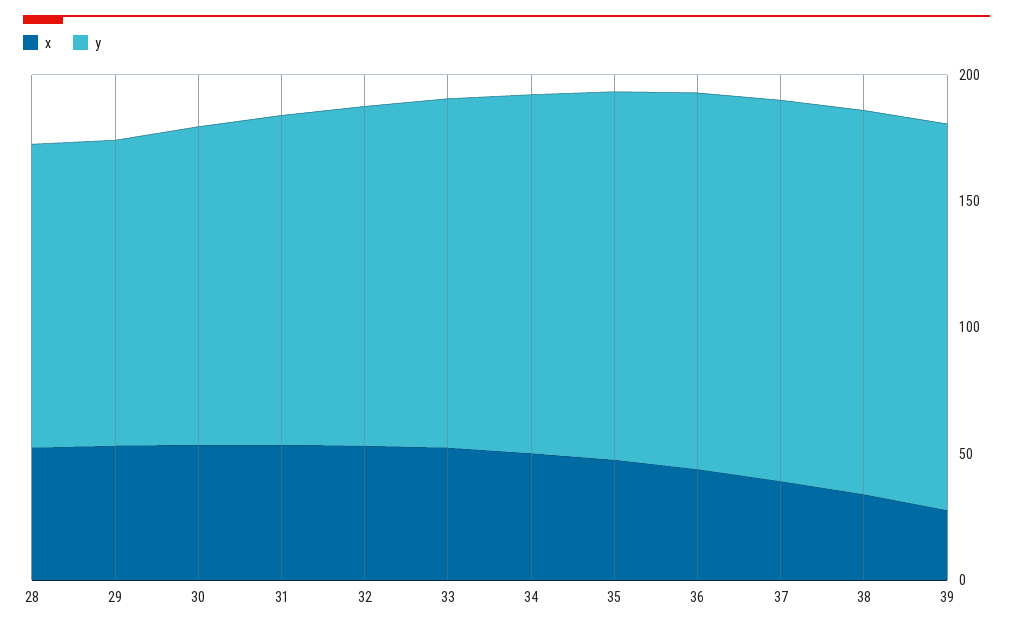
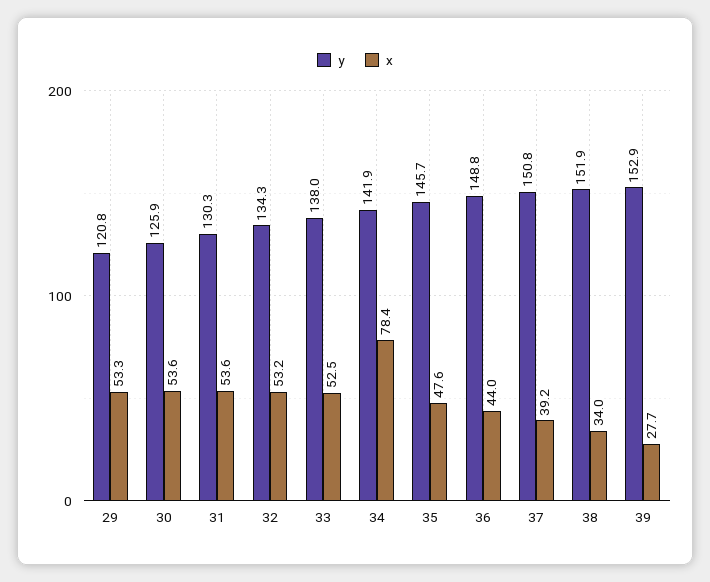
x, 28: 50 -> none
y, 28: 120 -> none
x, 34: 50 -> 78.4

